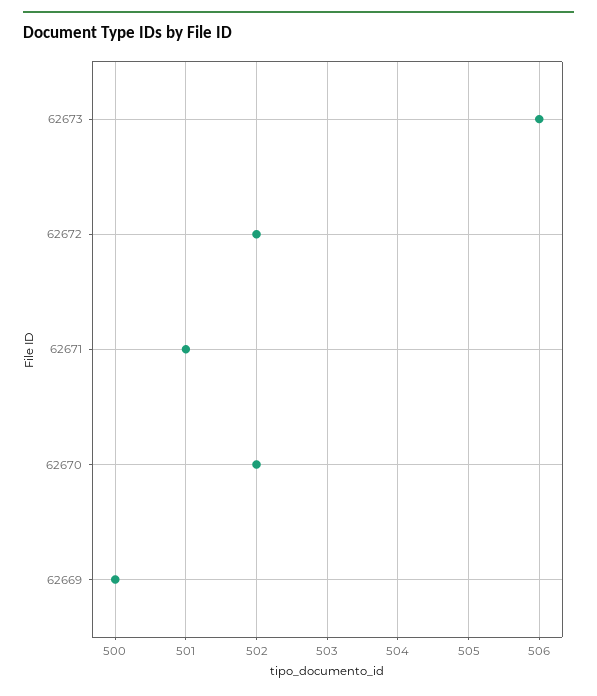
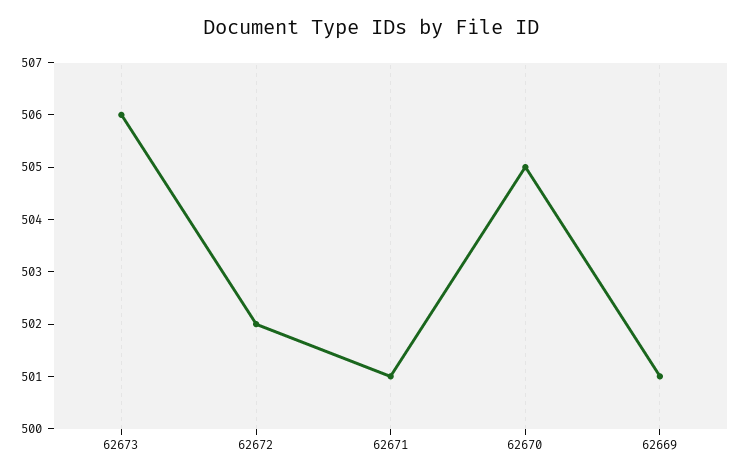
62670: 502 -> 505
62669: 500 -> 501

